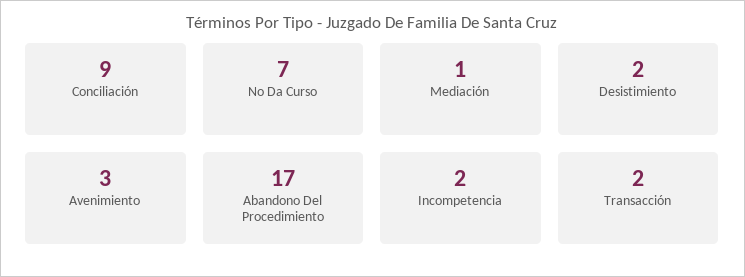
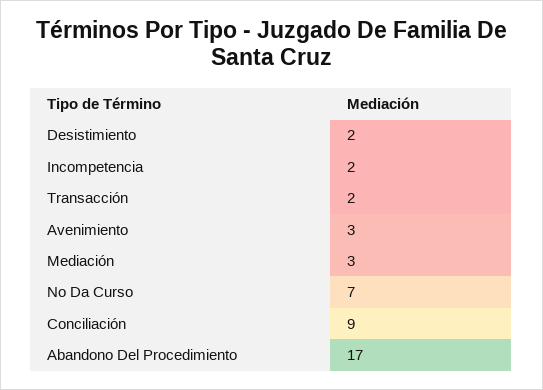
Mediación: 1 -> 3

